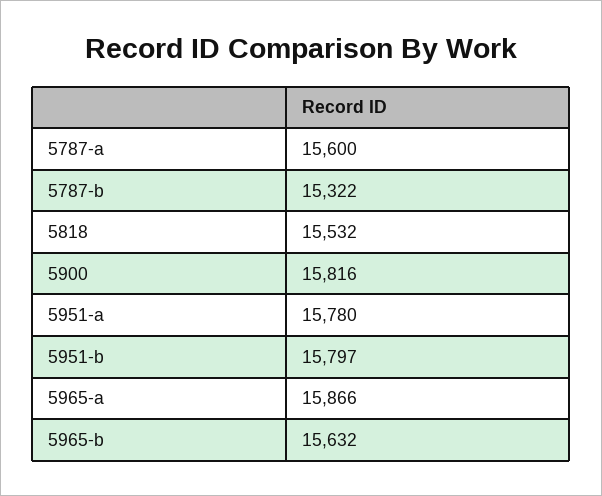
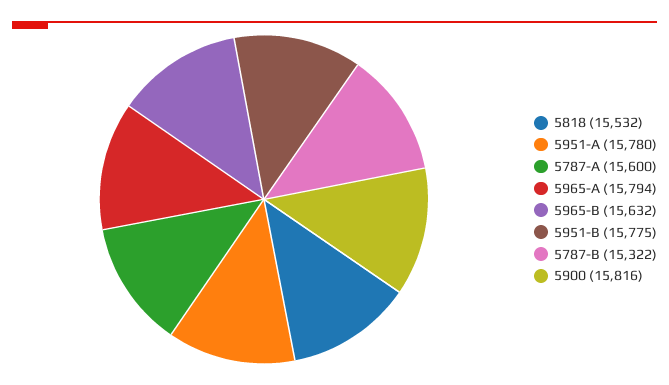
5951-b: 15797 -> 15775
5965-a: 15866 -> 15794

